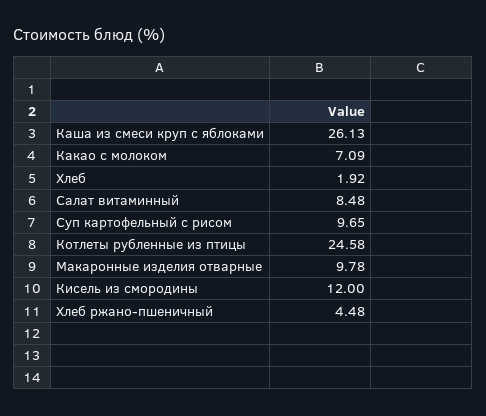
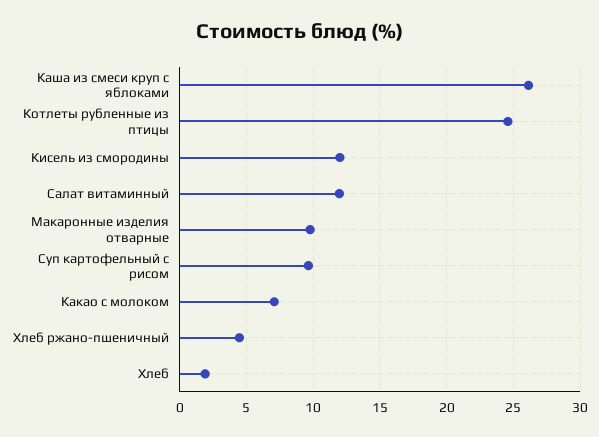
Салат витаминный: 8.48 -> 12

